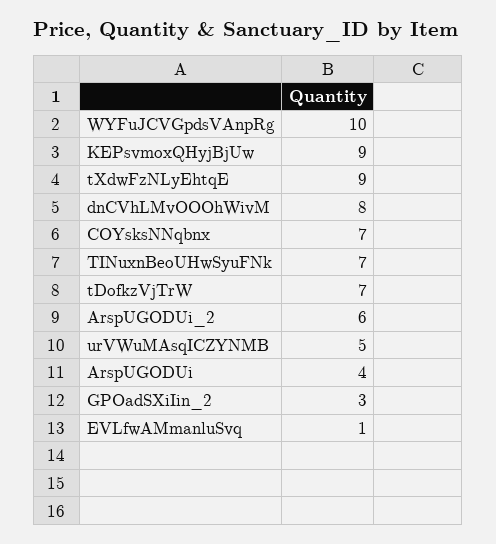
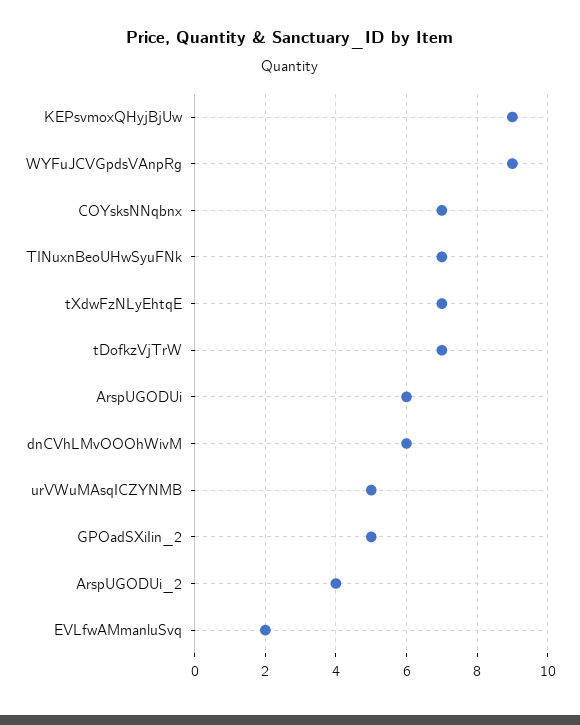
WYFuJCVGpdsVAnpRg: 10 -> 9
tXdwFzNLyEhtqE: 9 -> 7
dnCVhLMvOOOhWivM: 8 -> 6
ArspUGODUi_2: 6 -> 4
ArspUGODUi: 4 -> 6
GPOadSXiIin_2: 3 -> 5
EVLfwAMmanluSvq: 1 -> 2

